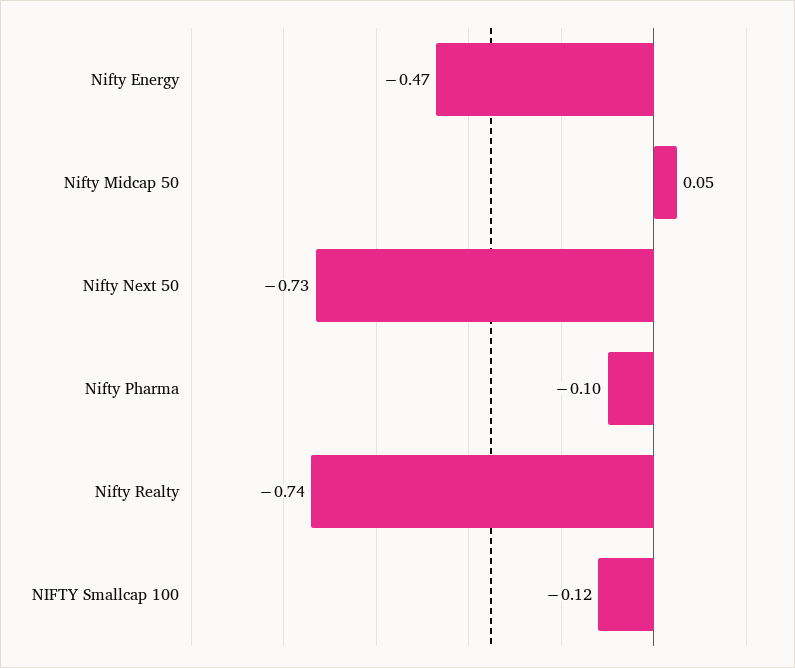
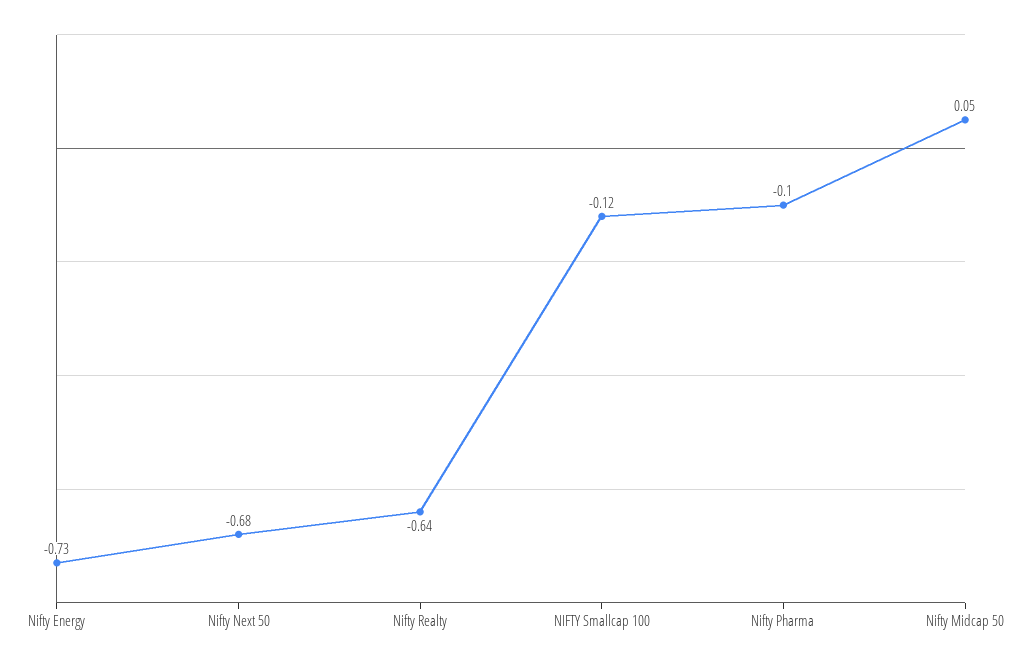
Nifty Energy: -0.47 -> -0.73
Nifty Next 50: -0.73 -> -0.68
Nifty Realty: -0.74 -> -0.64

